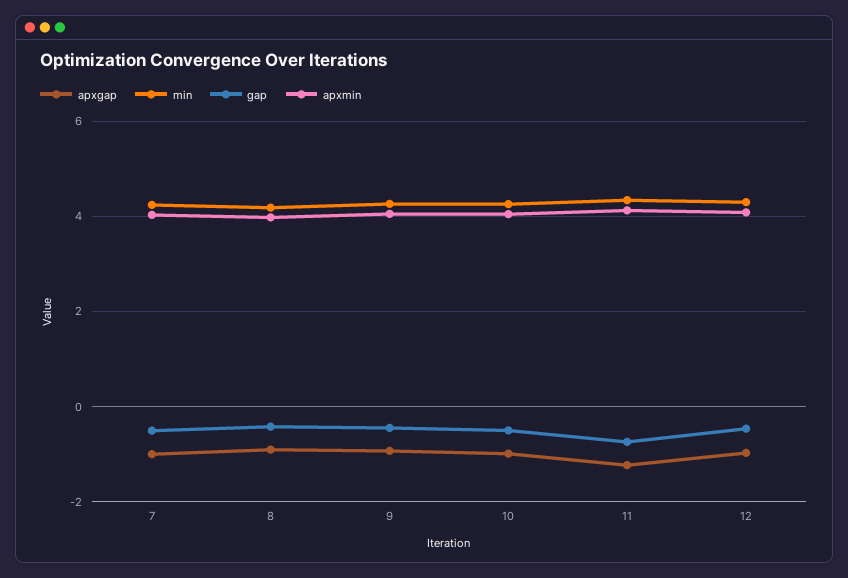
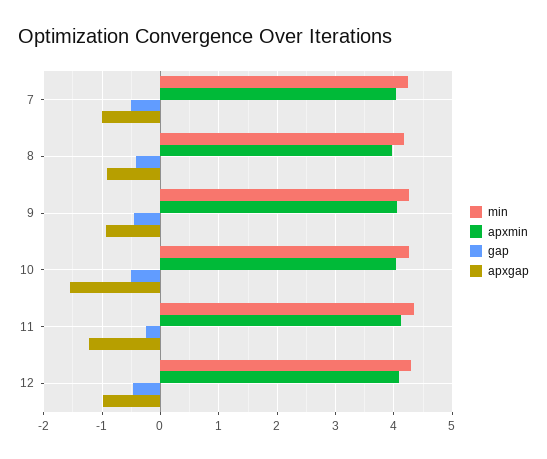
apxgap, 10: -1 -> -1.6
gap, 11: -0.8 -> -0.2

